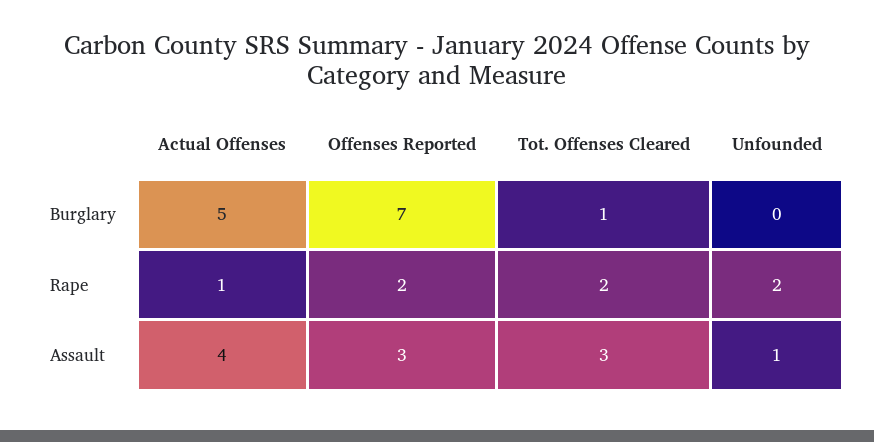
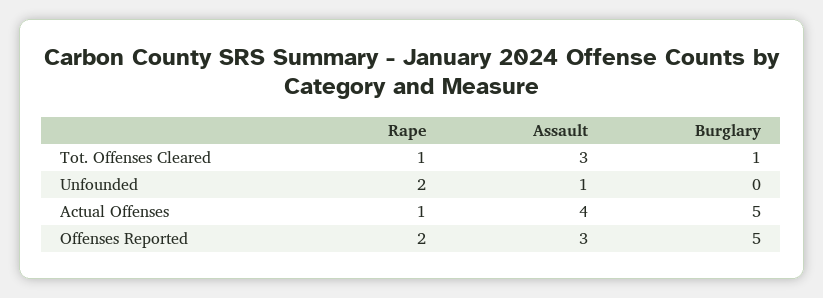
Offenses Reported, Burglary: 7 -> 5
Tot. Offenses Cleared, Rape: 2 -> 1

